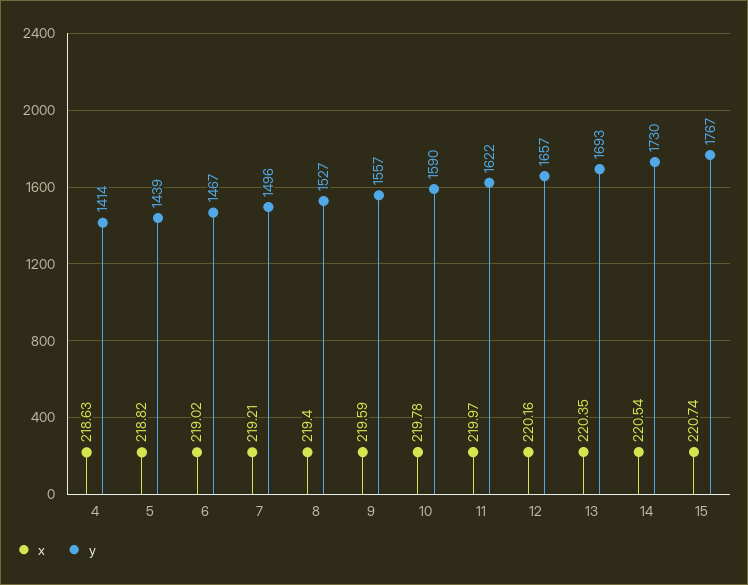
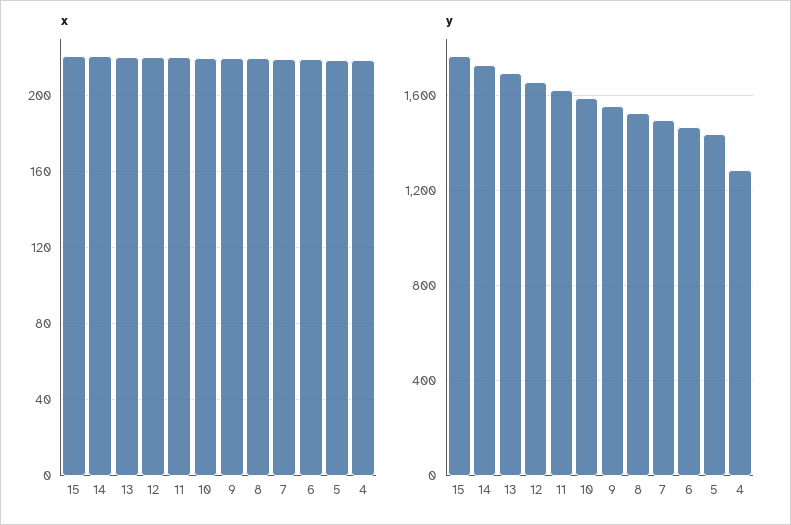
y, 4: 1414 -> 1300

